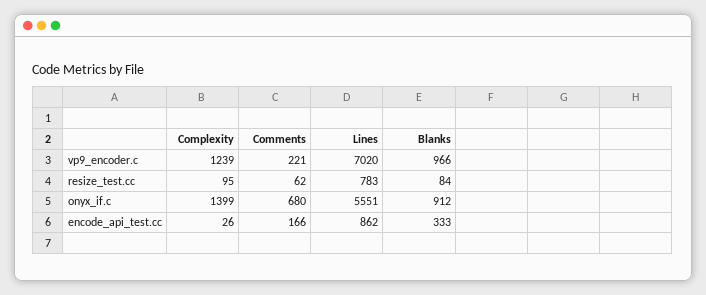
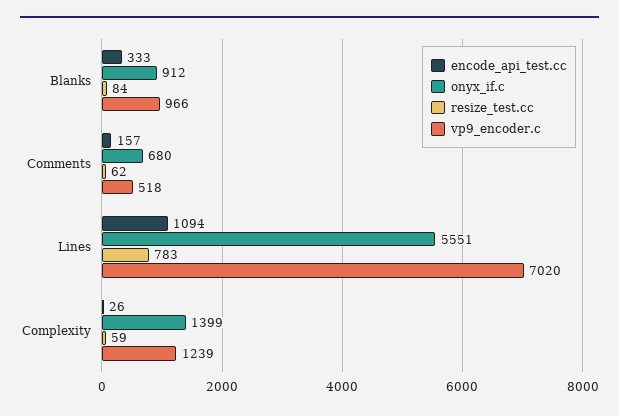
vp9_encoder.c, Comments: 221 -> 518
resize_test.cc, Complexity: 95 -> 59
encode_api_test.cc, Comments: 166 -> 157
encode_api_test.cc, Lines: 862 -> 1094

